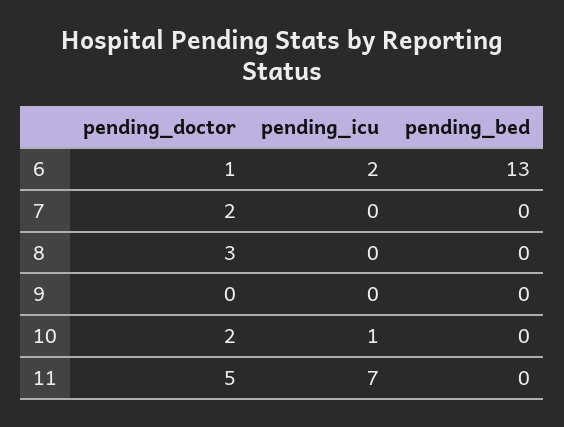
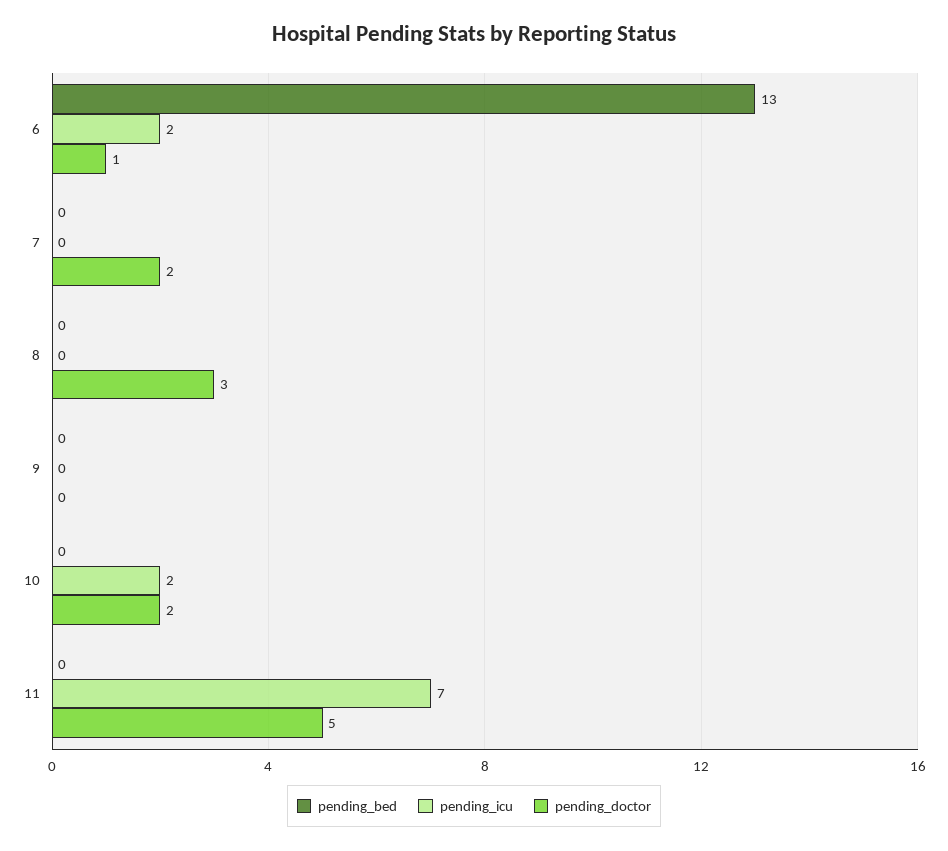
pending_icu, 10: 1 -> 2

